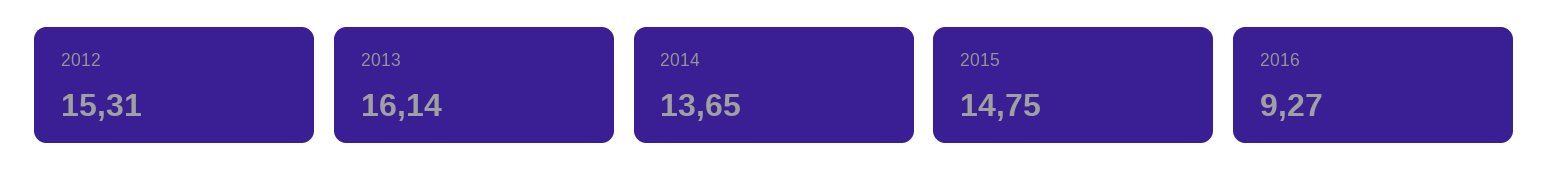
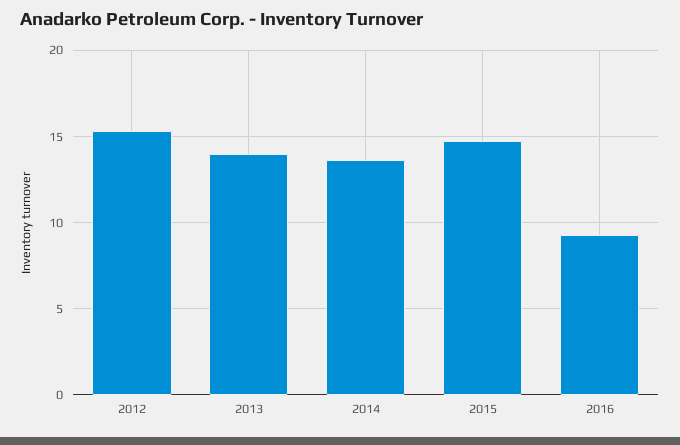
2013: 16.14 -> 14

